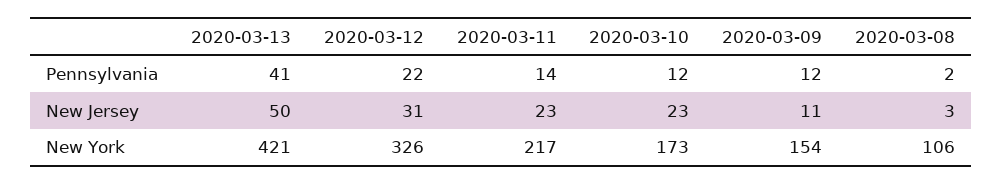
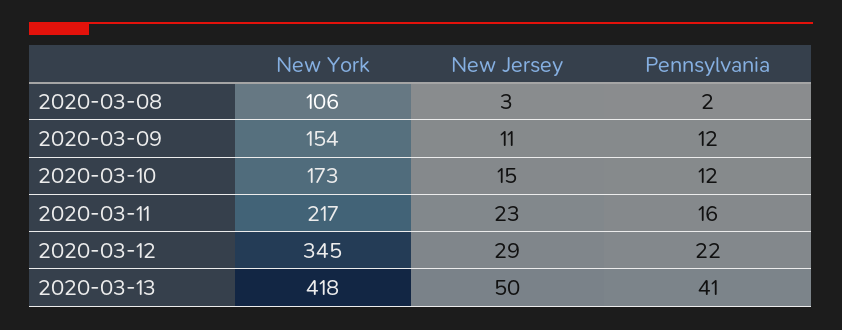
2020-03-11, Pennsylvania: 14 -> 16
2020-03-12, New Jersey: 31 -> 29
2020-03-10, New Jersey: 23 -> 15
2020-03-13, New York: 421 -> 418
2020-03-12, New York: 326 -> 345

